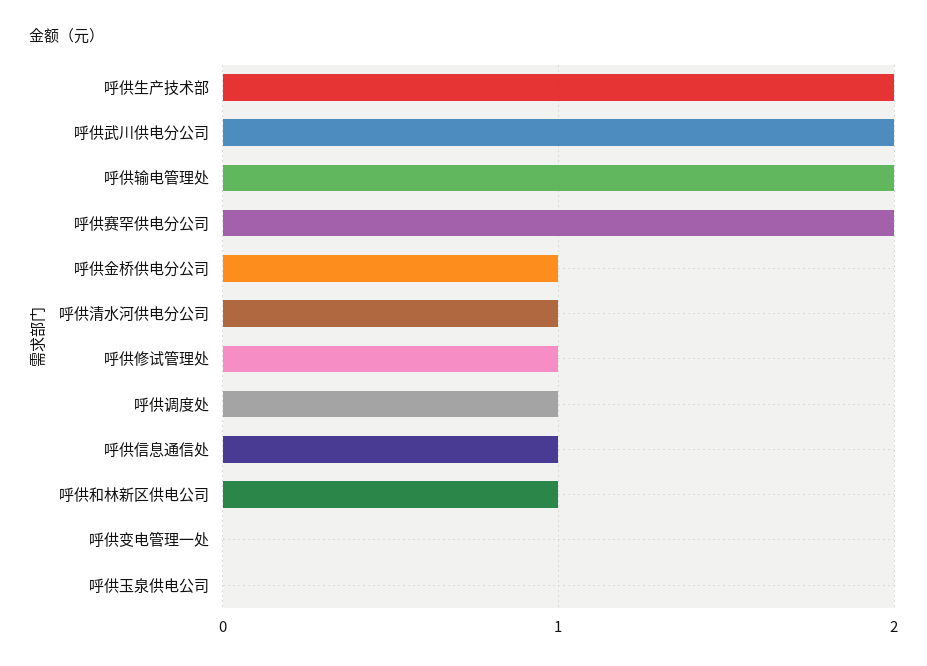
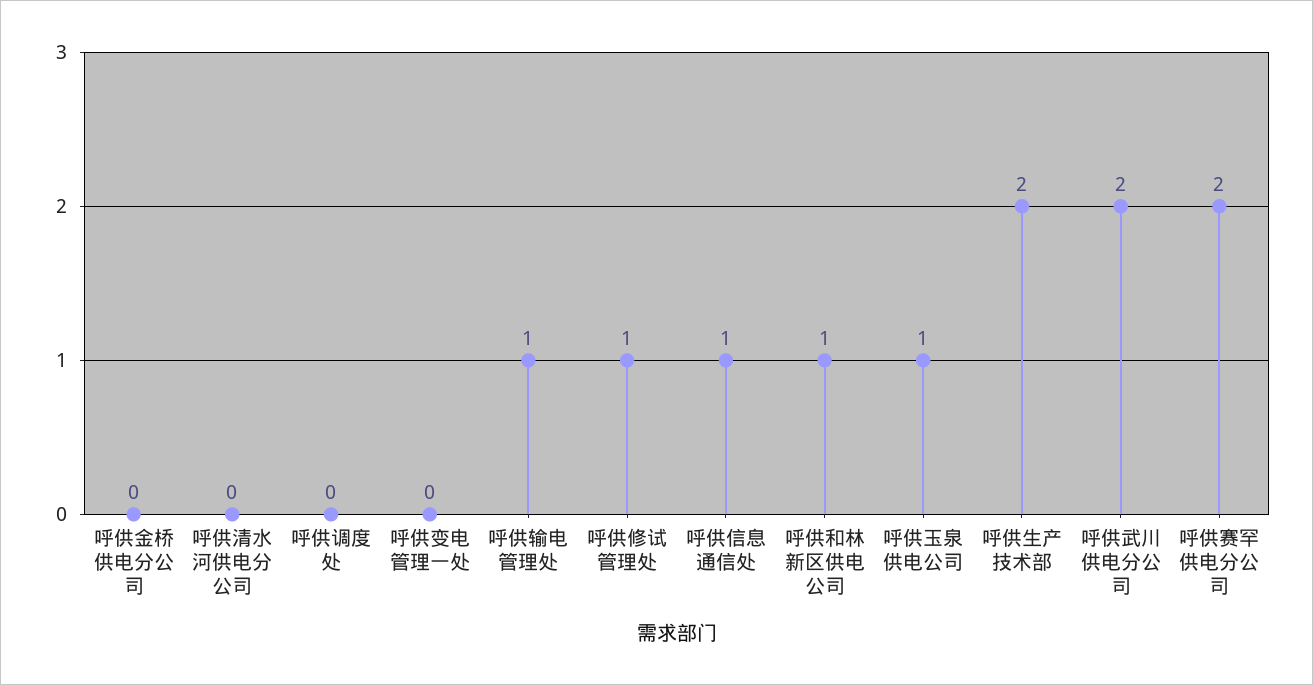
呼供输电管理处: 2 -> 1
呼供金桥供电分公司: 1 -> 0
呼供清水河供电分公司: 1 -> 0
呼供调度处: 1 -> 0
呼供玉泉供电公司: 0 -> 1

